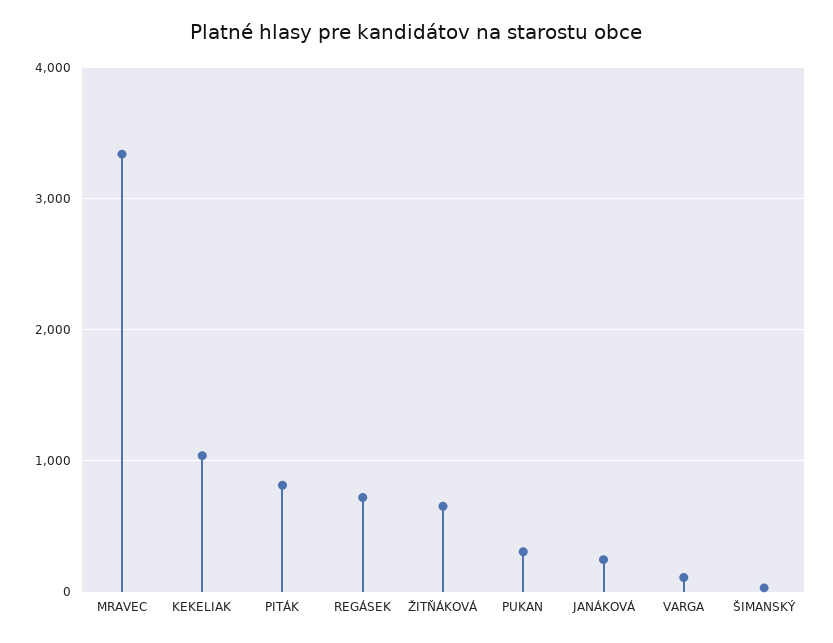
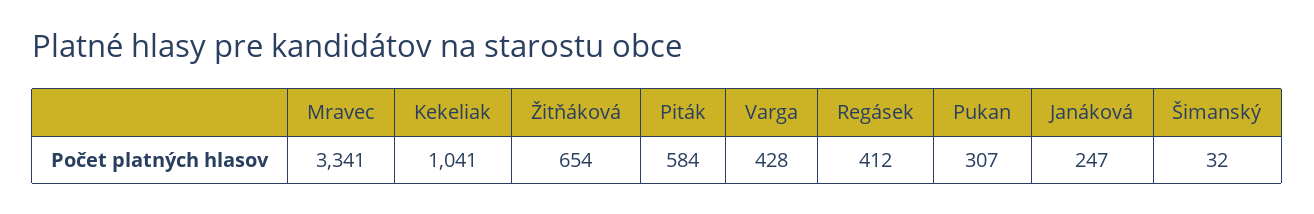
PITÁK: 800 -> 584
REGÁSEK: 700 -> 412
VARGA: 100 -> 428

